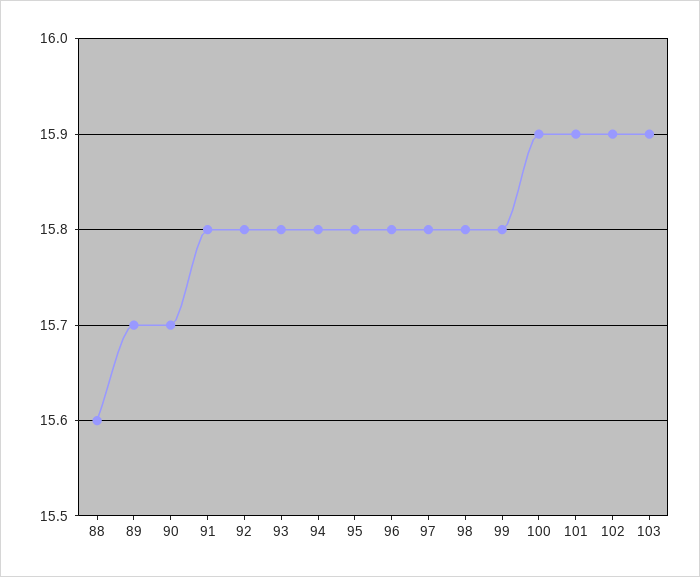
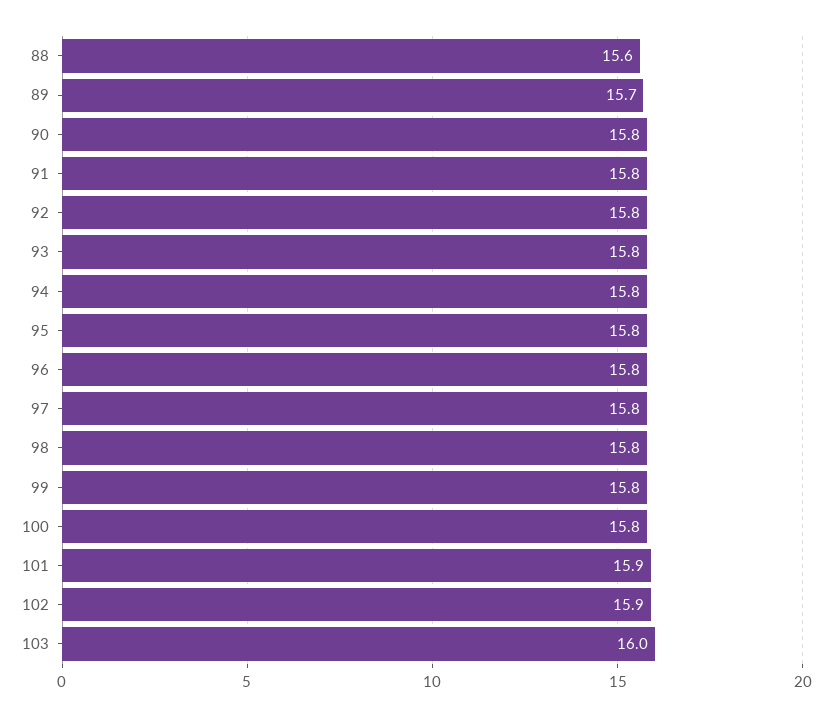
90: 15.7 -> 15.8
100: 15.9 -> 15.8
103: 15.9 -> 16

